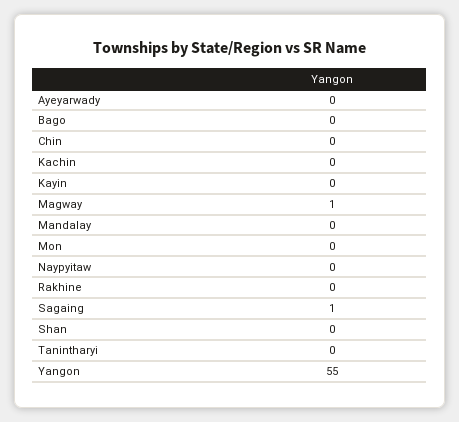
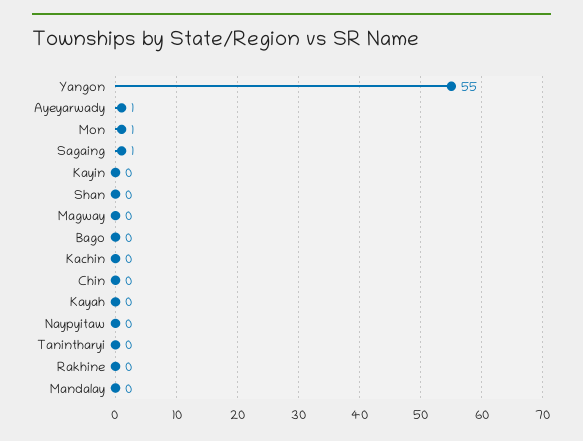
Ayeyarwady: 0 -> 1
Magway: 1 -> 0
Mon: 0 -> 1
Kayah: none -> 0

